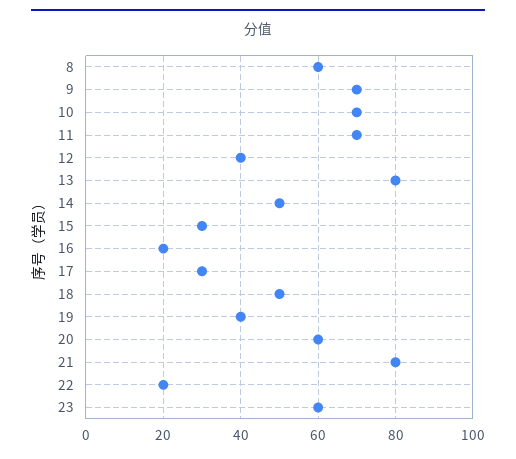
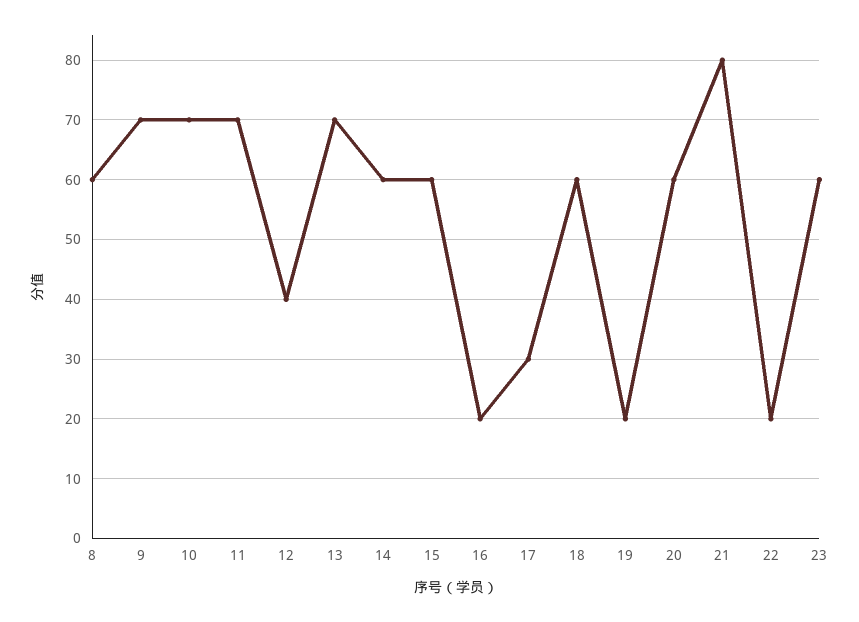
13: 80 -> 70
14: 50 -> 60
15: 30 -> 60
18: 50 -> 60
19: 40 -> 20

